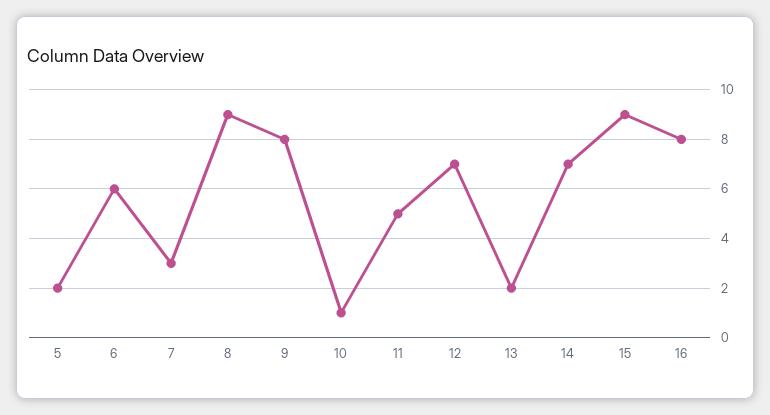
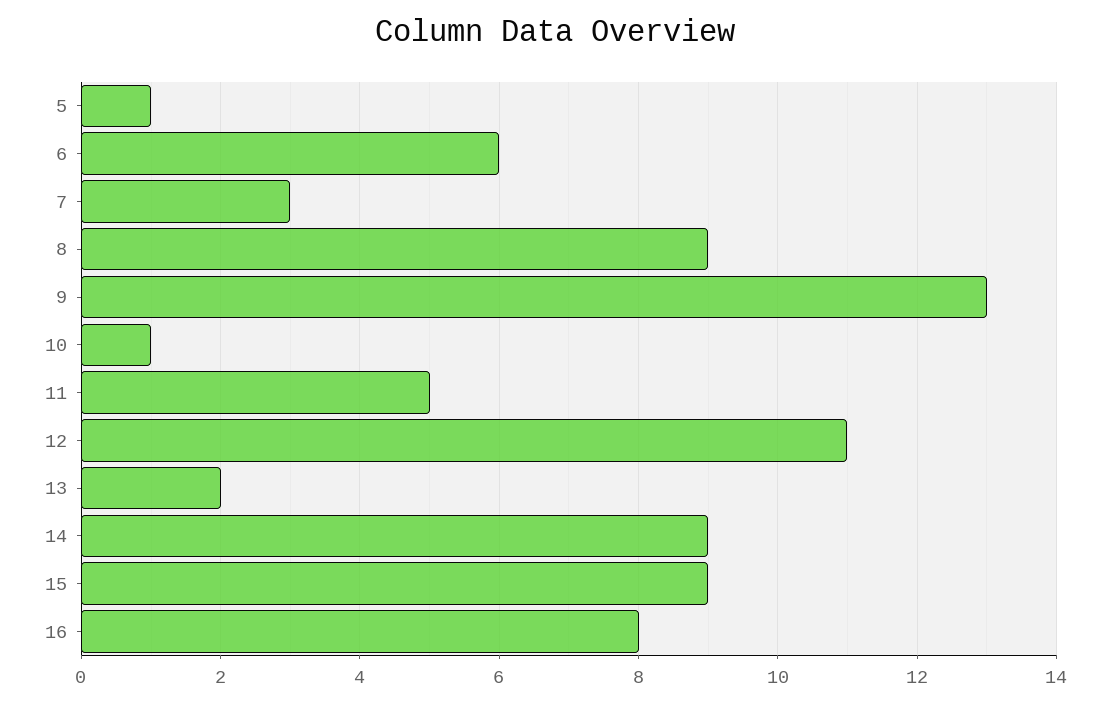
5: 2 -> 1
9: 8 -> 13
12: 7 -> 11
14: 7 -> 9

